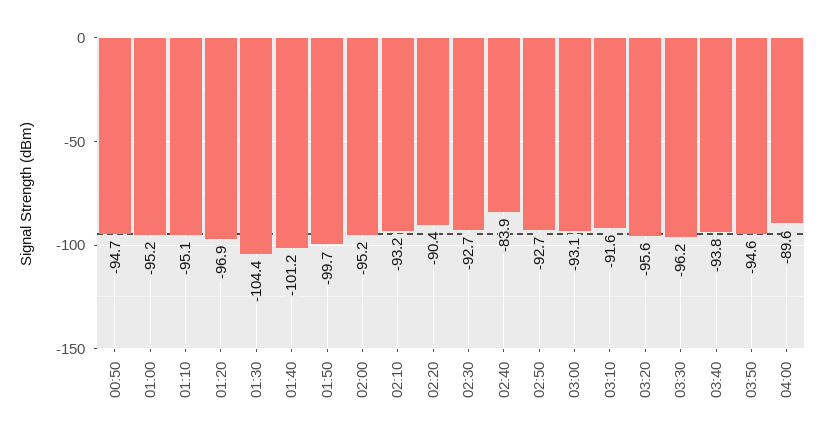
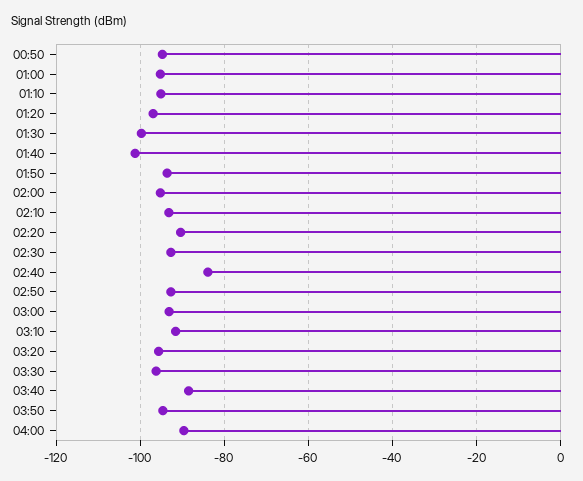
01:30: -104.4 -> -100
01:50: -99.7 -> -94
03:40: -93.8 -> -88

